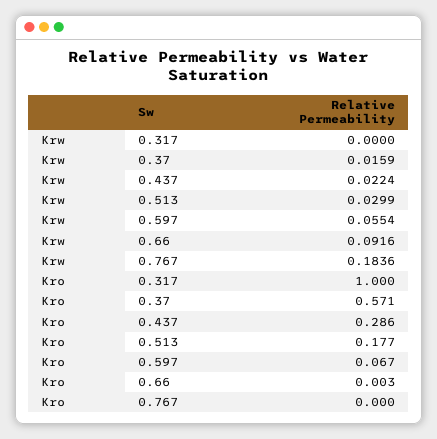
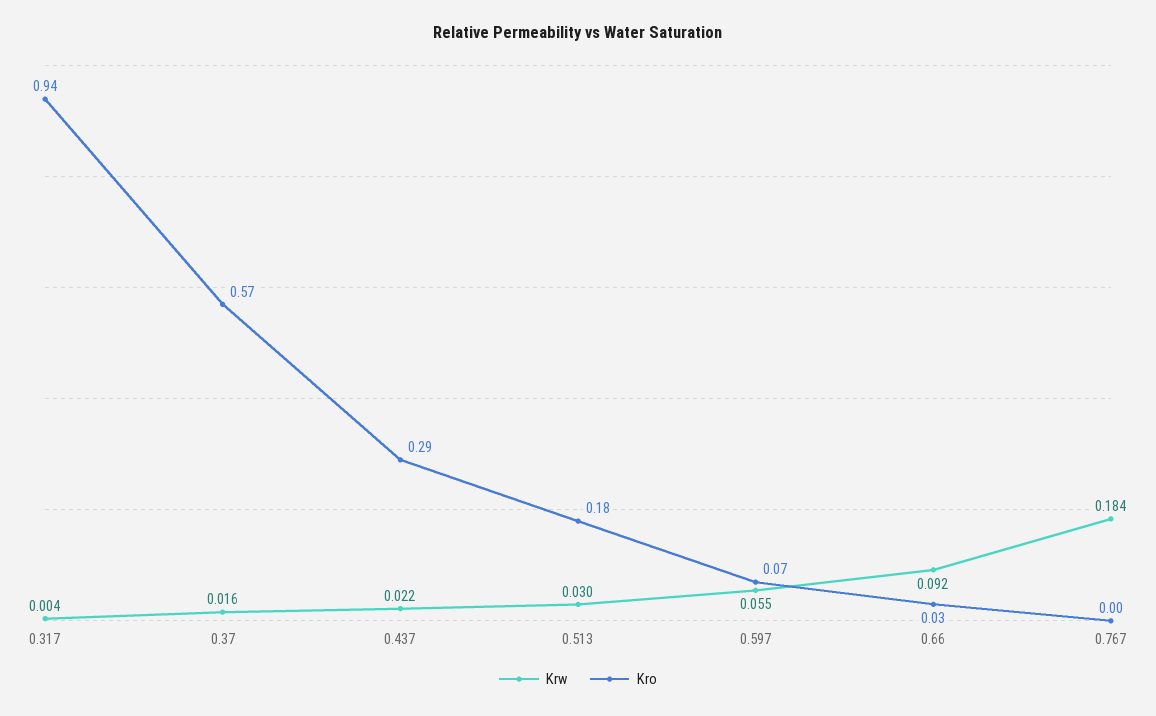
Krw, 0.317: 0 -> 0.004
Kro, 0.317: 1 -> 0.94
Kro, 0.66: 0.003 -> 0.03

